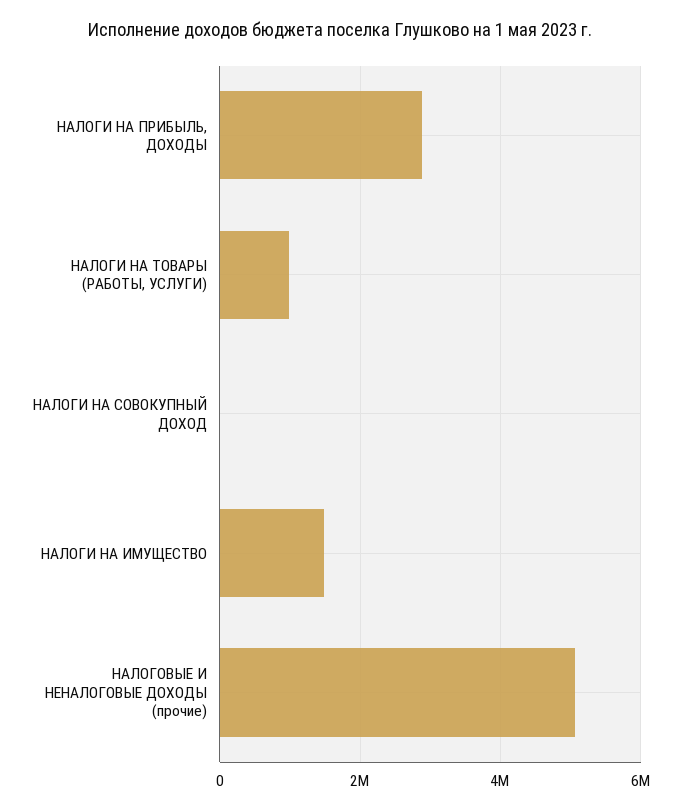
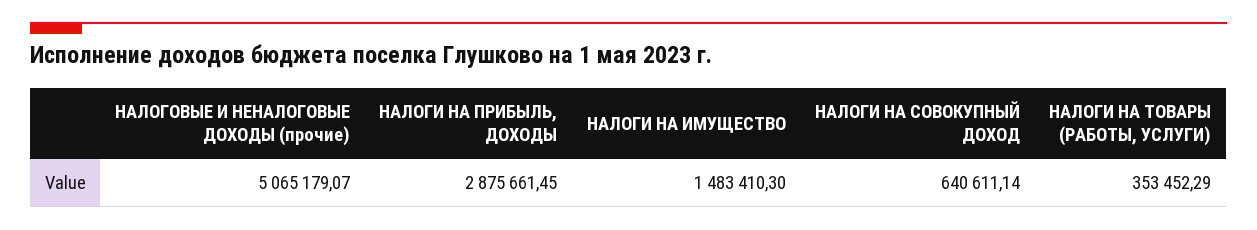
НАЛОГИ НА ТОВАРЫ (РАБОТЫ, УСЛУГИ): 1000000 -> 353452.29
НАЛОГИ НА СОВОКУПНЫЙ ДОХОД: 0 -> 640611.14

